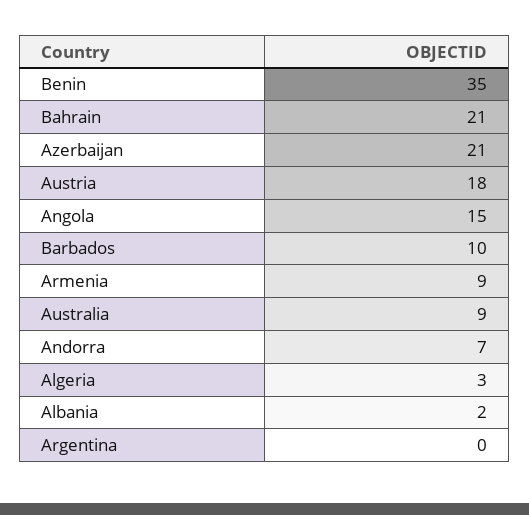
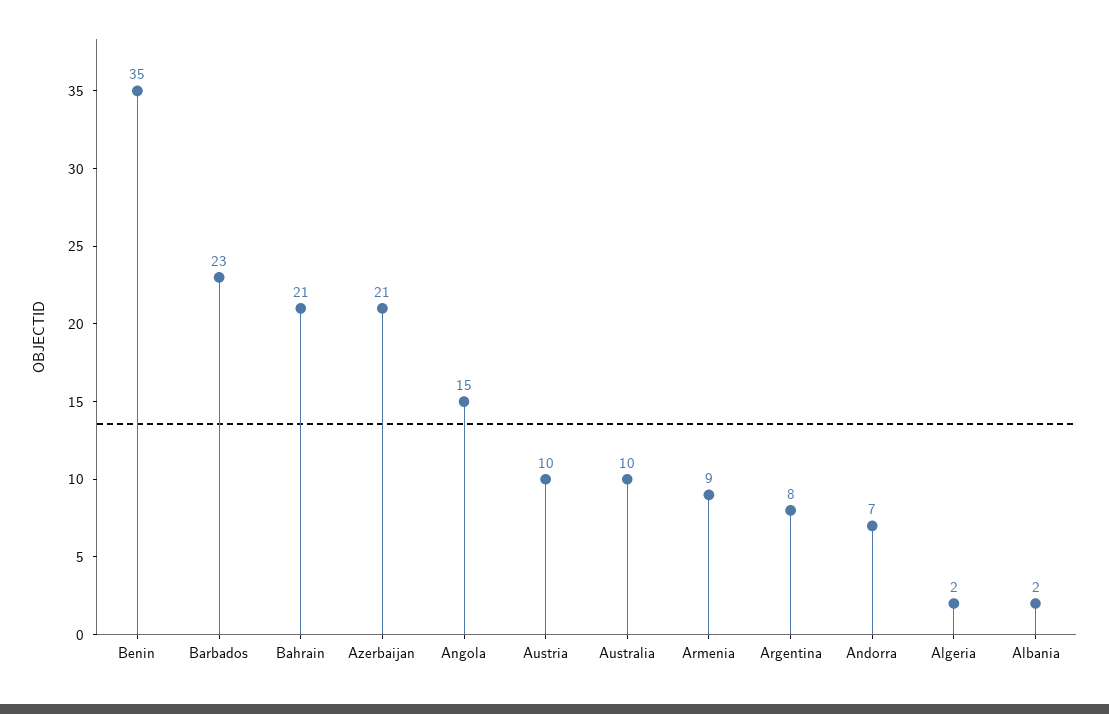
Austria: 18 -> 10
Barbados: 10 -> 23
Australia: 9 -> 10
Algeria: 3 -> 2
Argentina: 0 -> 8

